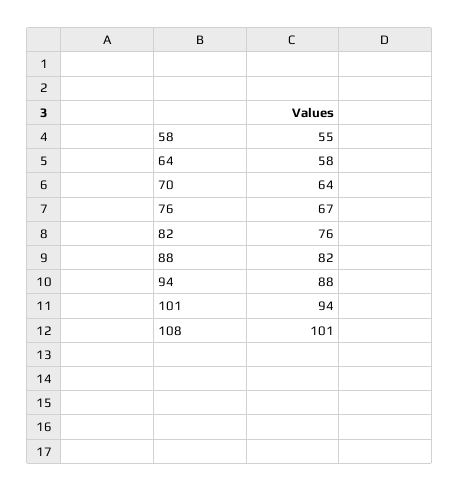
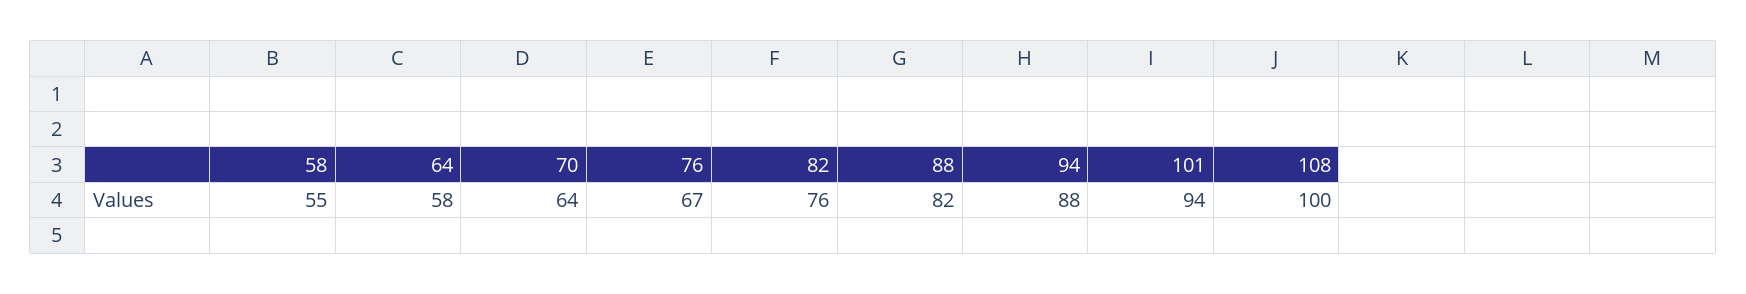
108: 101 -> 100

